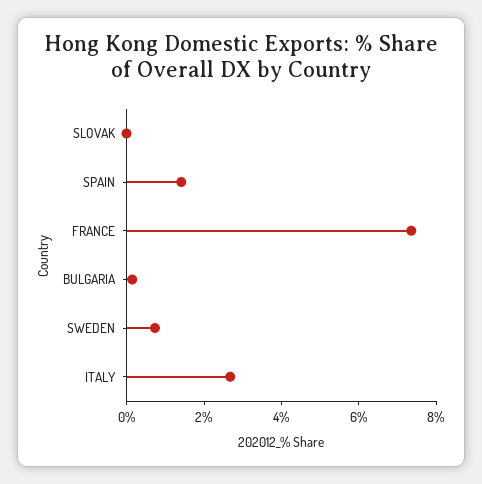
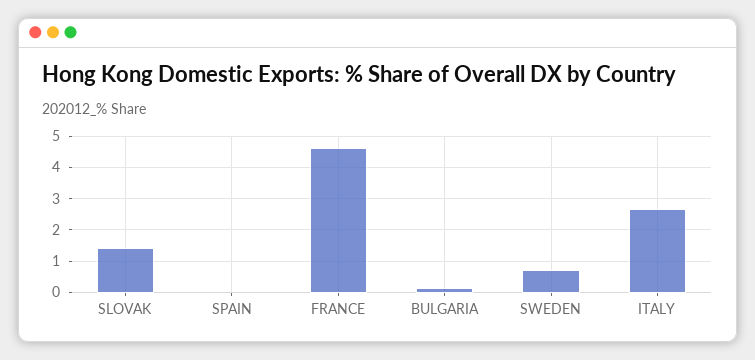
SLOVAK: 0 -> 1.4
SPAIN: 1.5 -> 0
FRANCE: 7.5 -> 4.6

